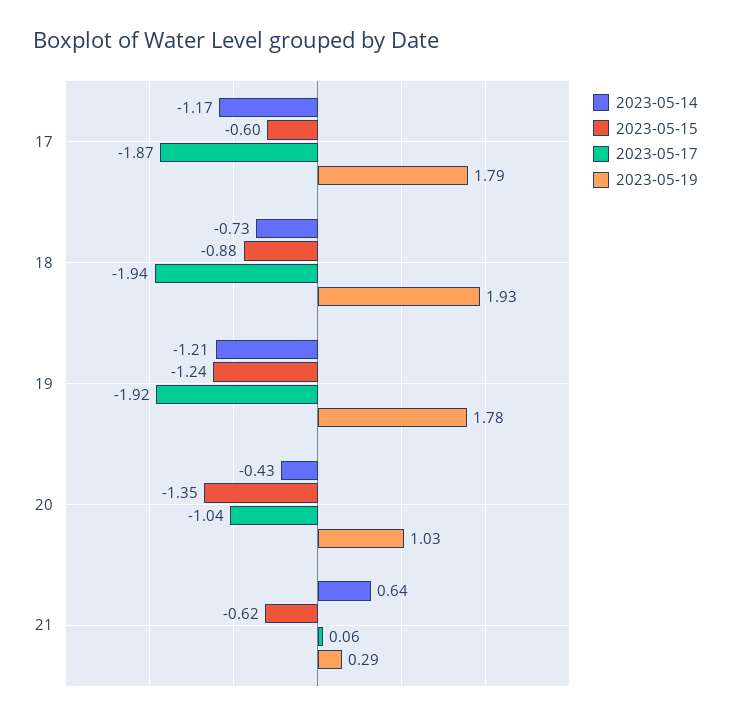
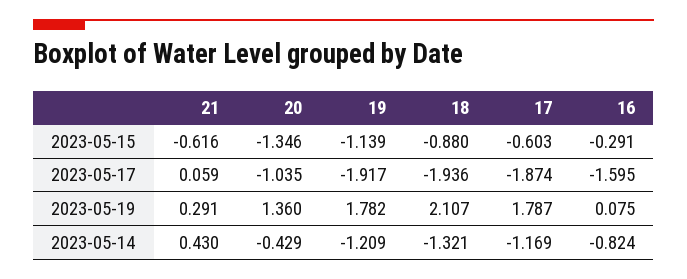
2023-05-14, 18: -0.73 -> -1.321
2023-05-19, 18: 1.93 -> 2.107
2023-05-15, 19: -1.24 -> -1.139
2023-05-19, 20: 1.03 -> 1.36
2023-05-14, 21: 0.64 -> 0.43
2023-05-15, 16: none -> -0.291
2023-05-17, 16: none -> -1.595
2023-05-19, 16: none -> 0.075
2023-05-14, 16: none -> -0.824

